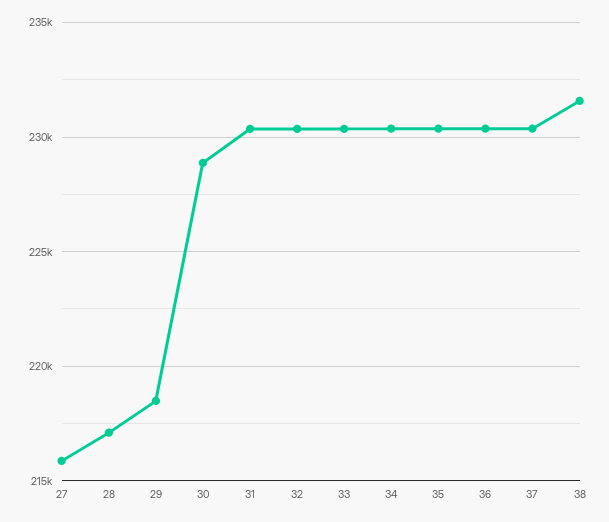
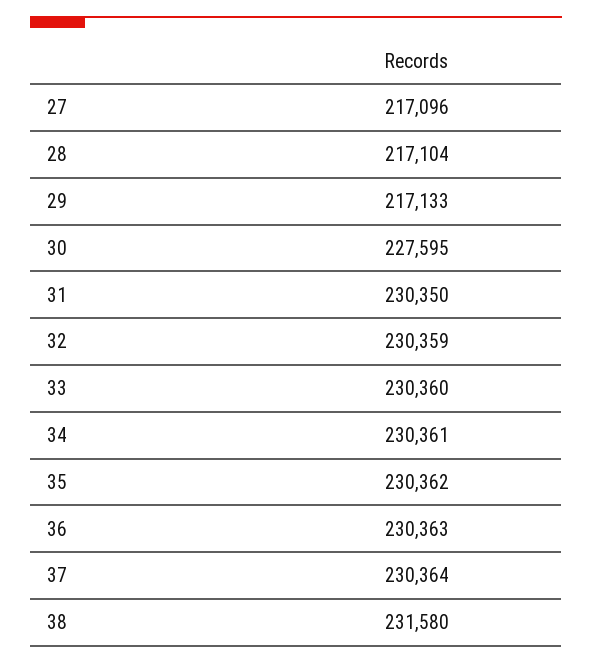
27: 216000 -> 217096
29: 218500 -> 217133
30: 229000 -> 227595

